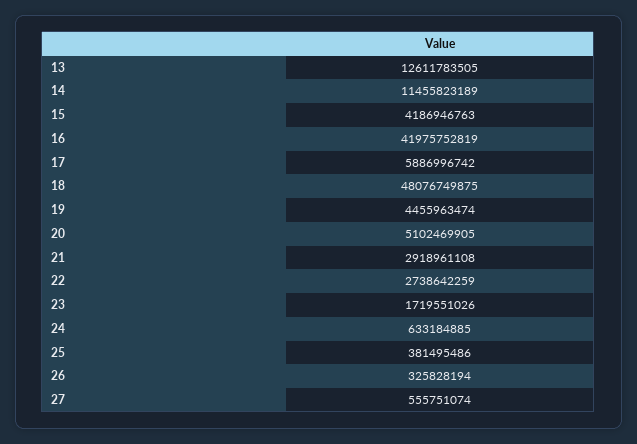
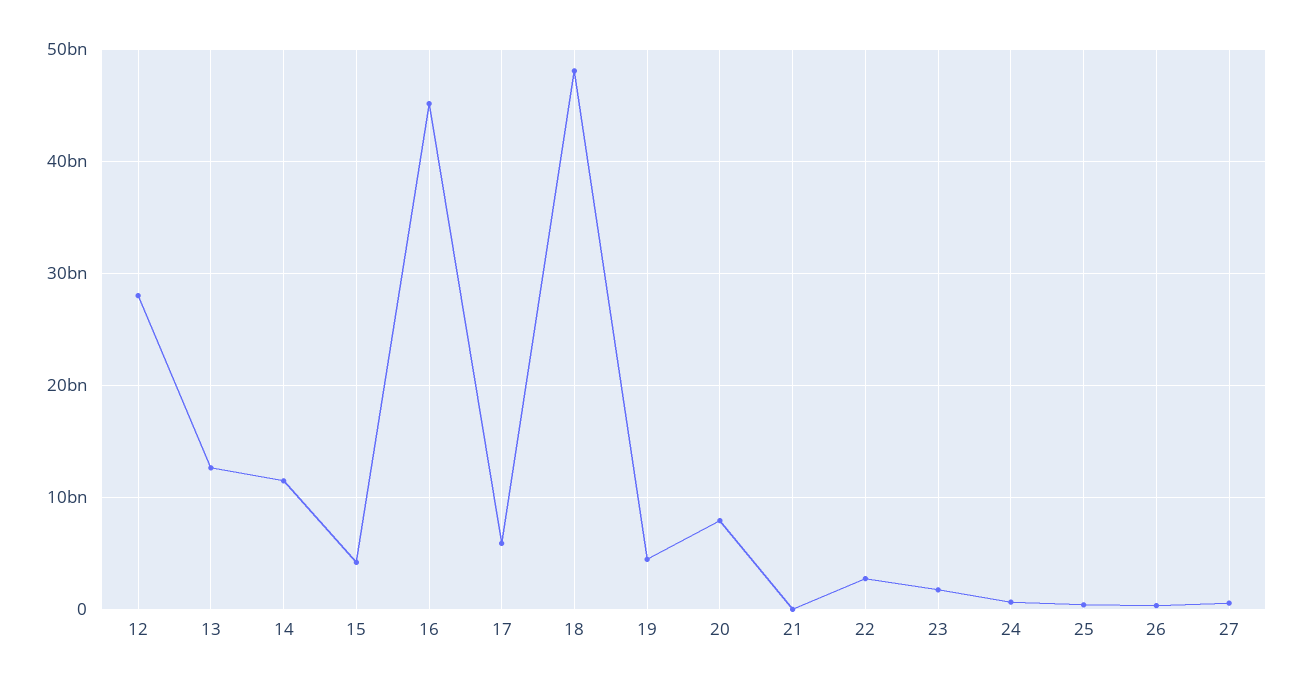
16: 41975752819 -> 45000000000
20: 5102469905 -> 8000000000
21: 2918961108 -> 0
12: none -> 28000000000

